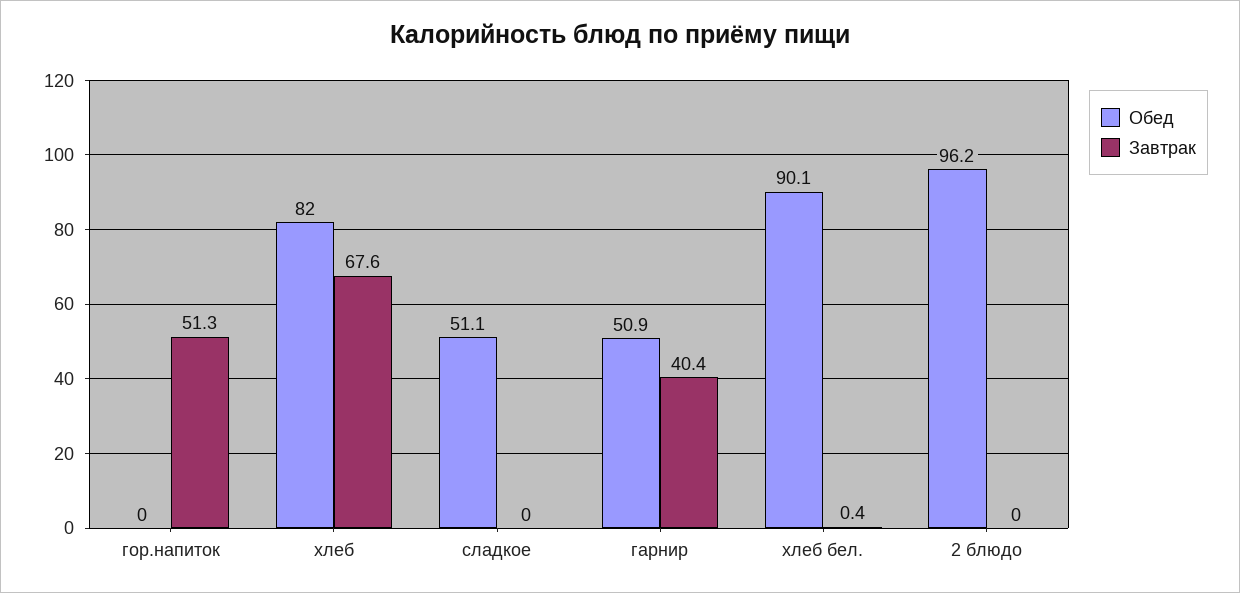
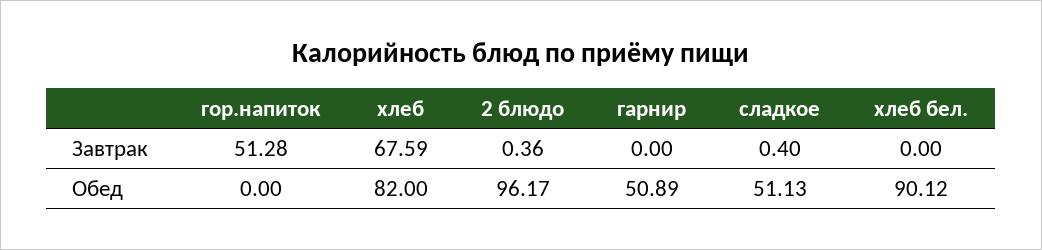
Завтрак, сладкое: 0 -> 0.4
Завтрак, гарнир: 40.4 -> 0
Завтрак, хлеб бел.: 0.4 -> 0
Завтрак, 2 блюдо: 0 -> 0.36

